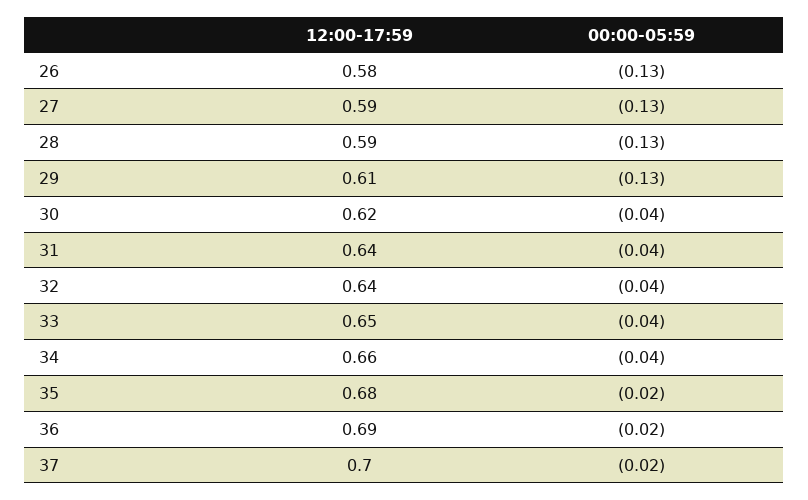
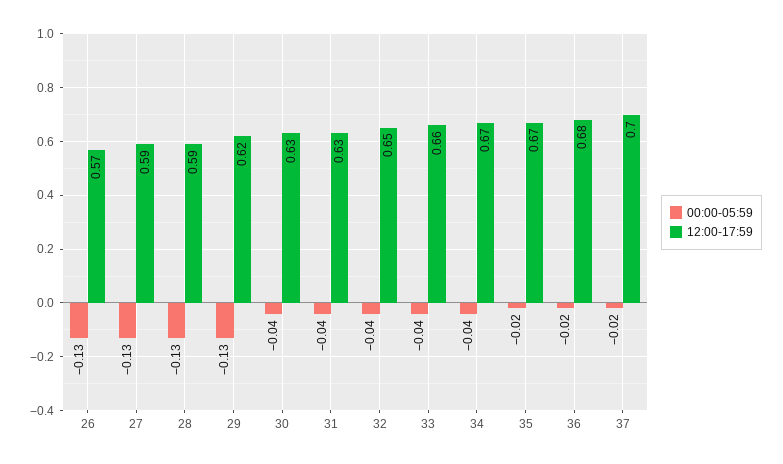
12:00-17:59, 26: 0.58 -> 0.57
12:00-17:59, 29: 0.61 -> 0.62
12:00-17:59, 30: 0.62 -> 0.63
12:00-17:59, 31: 0.64 -> 0.63
12:00-17:59, 32: 0.64 -> 0.65
12:00-17:59, 33: 0.65 -> 0.66
12:00-17:59, 34: 0.66 -> 0.67
12:00-17:59, 35: 0.68 -> 0.67
12:00-17:59, 36: 0.69 -> 0.68

